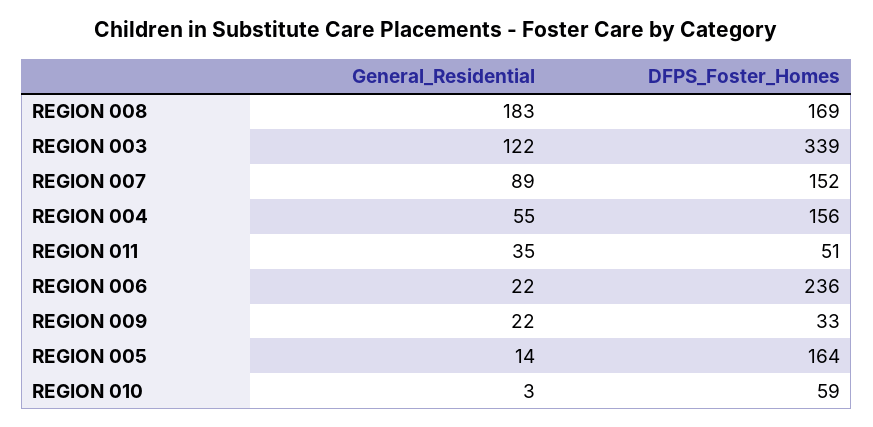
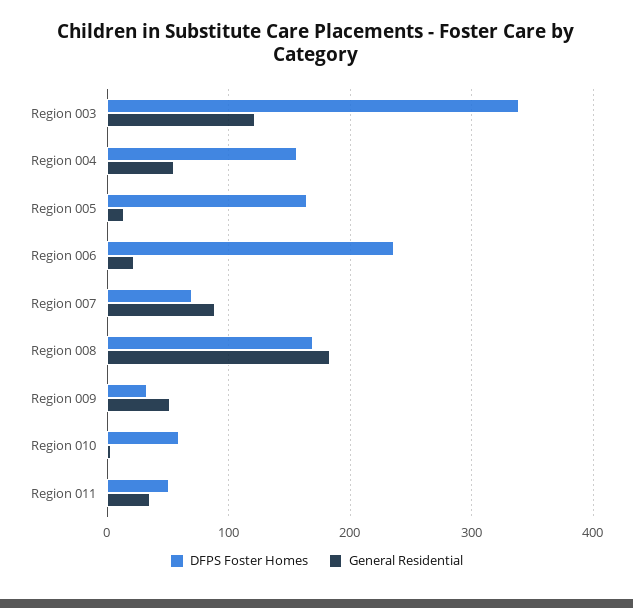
DFPS_Foster_Homes, REGION 007: 152 -> 70
General_Residential, REGION 009: 22 -> 50

